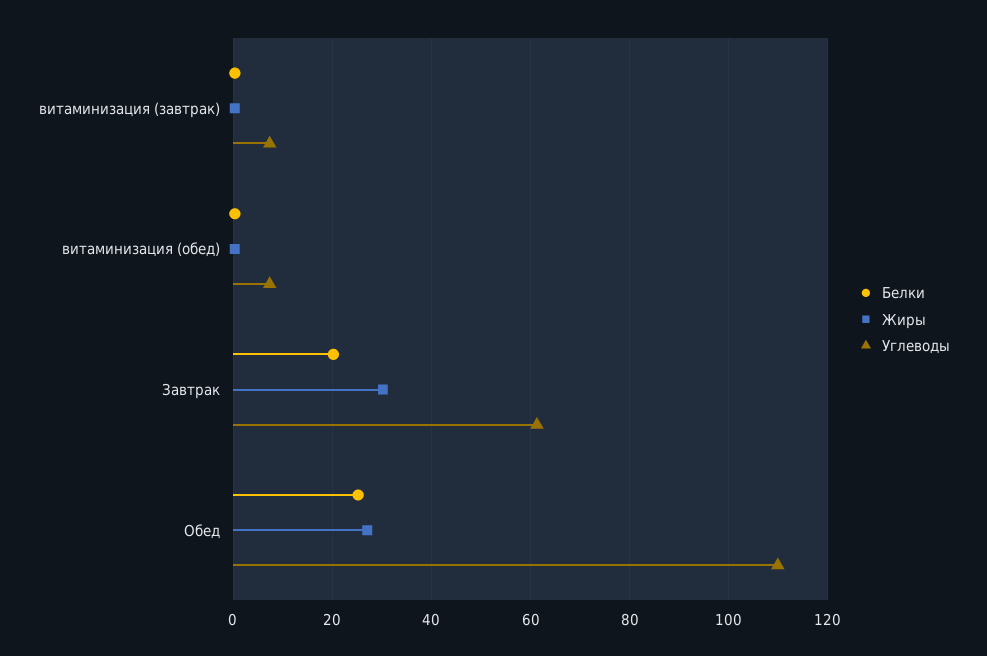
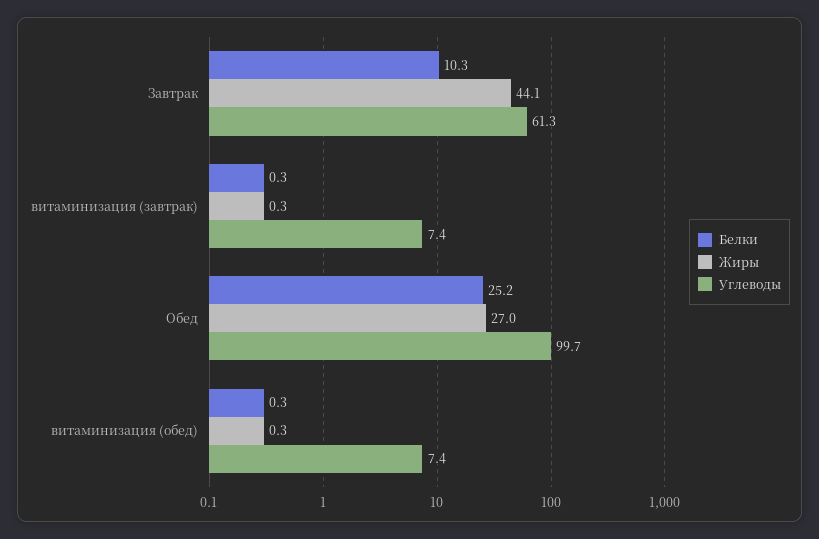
Белки, Завтрак: 20 -> 10.3
Жиры, Завтрак: 30 -> 44.1
Углеводы, Обед: 110 -> 99.7

